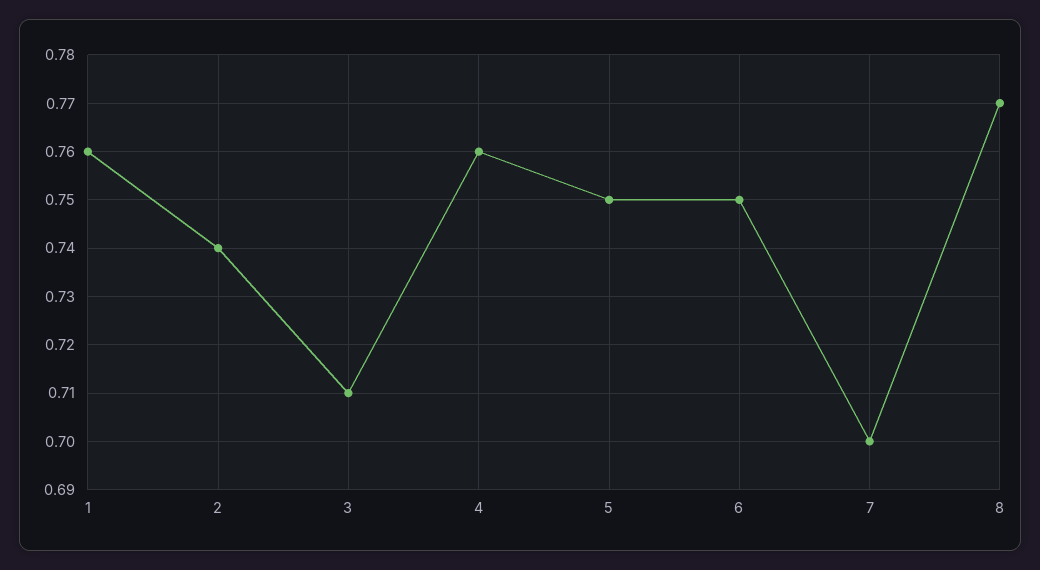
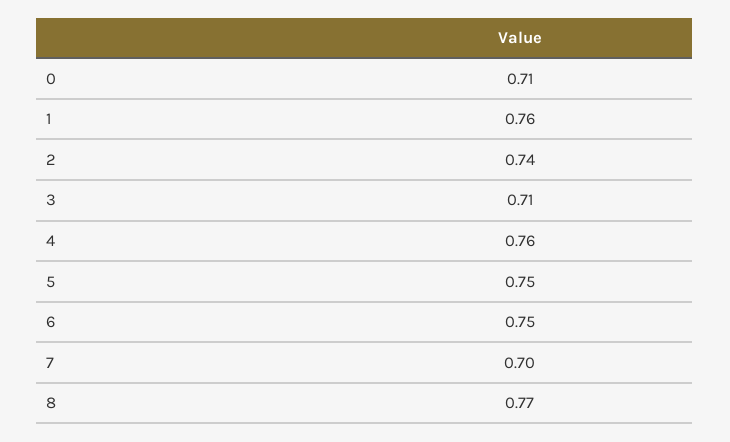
0: none -> 0.71

